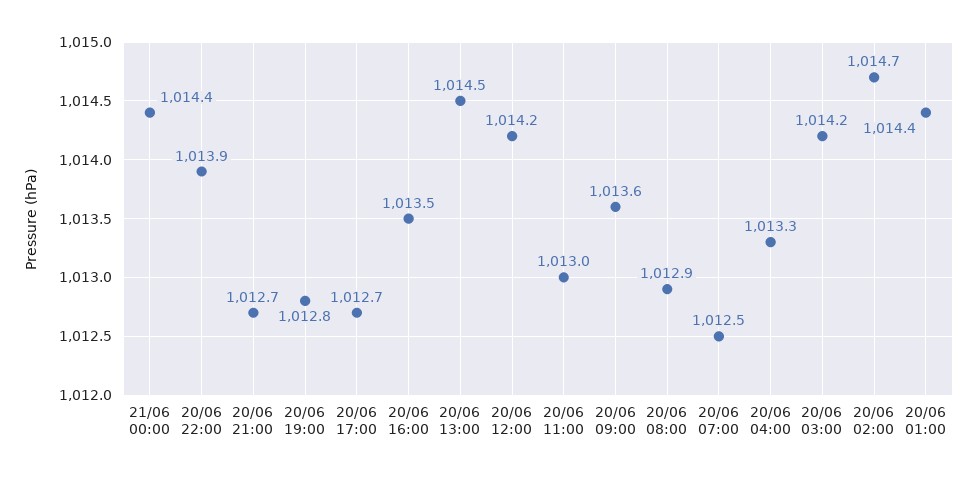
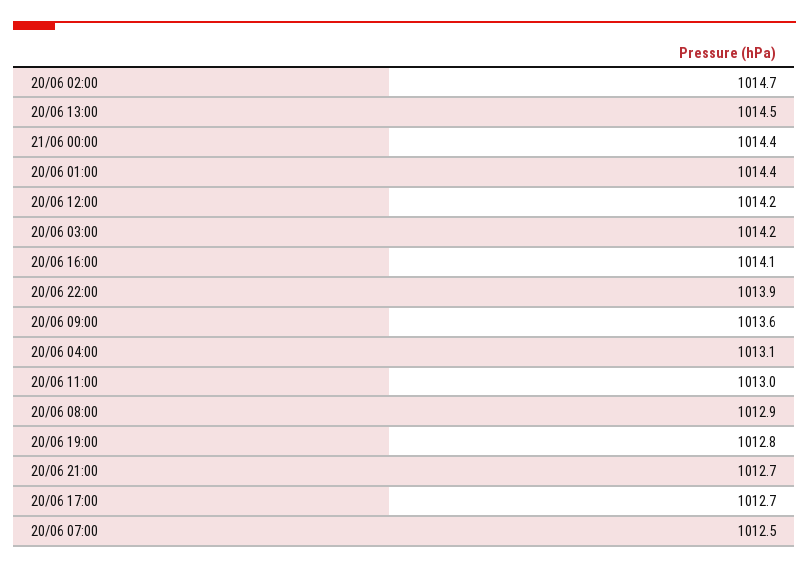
20/06 16:00: 1013.5 -> 1014.1
20/06 04:00: 1013.3 -> 1013.1

